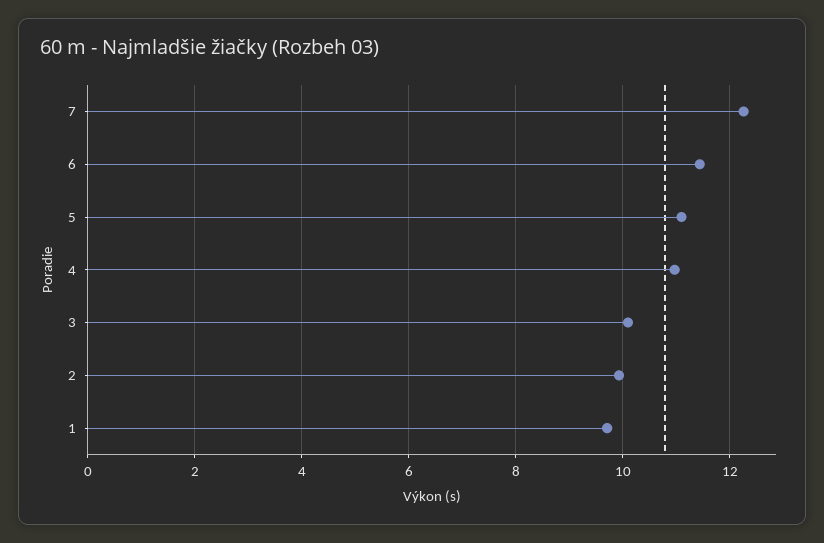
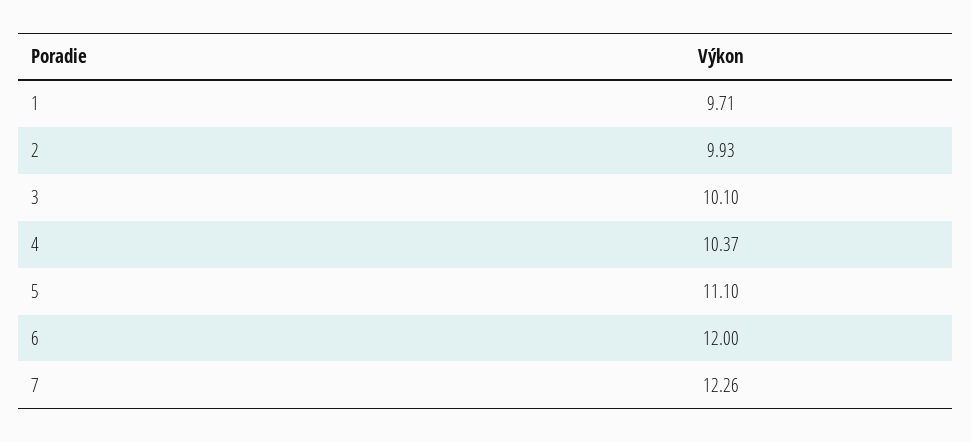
6: 11.4 -> 12
4: 11 -> 10.37

